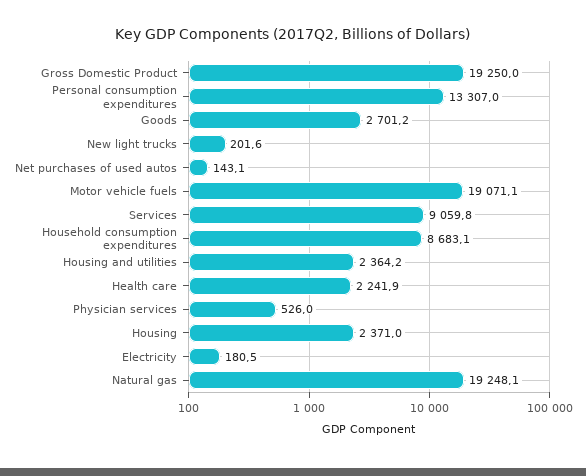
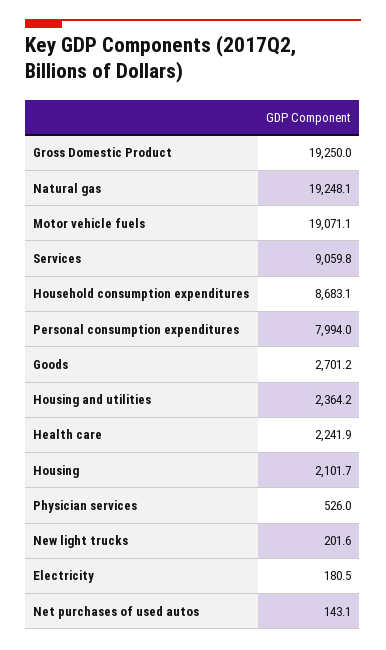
Personal consumption expenditures: 13307 -> 7994
Housing: 2371 -> 2101.7

